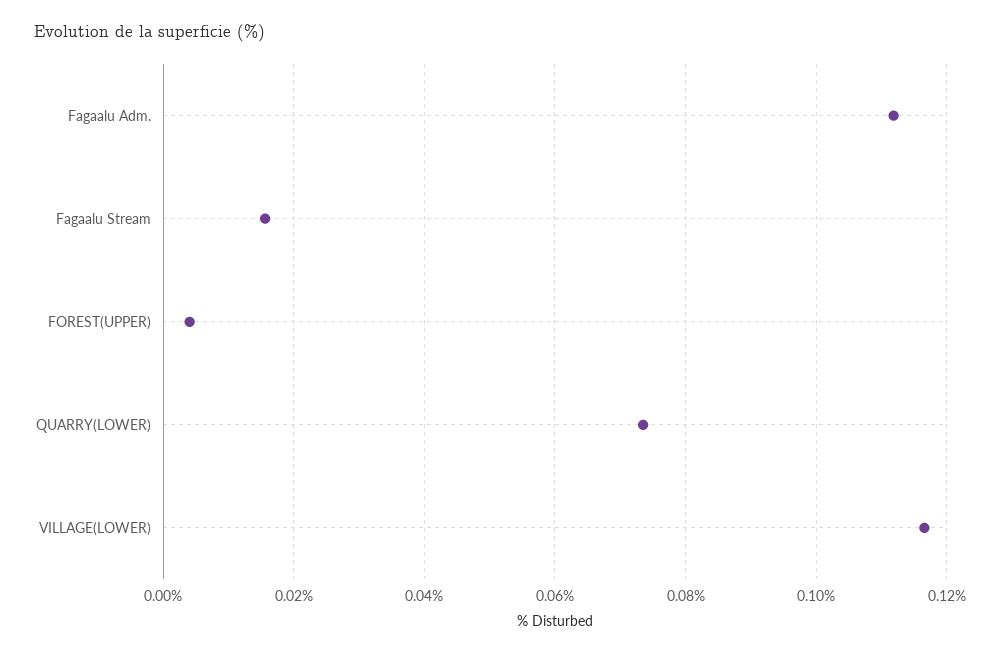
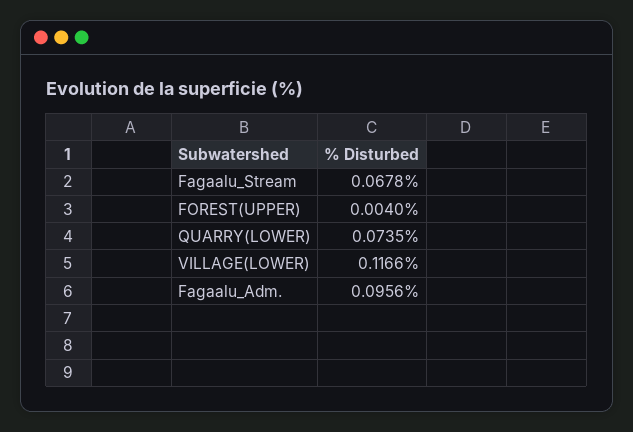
Fagaalu Adm.: 0.112 -> 0.0956
Fagaalu Stream: 0.016 -> 0.0678

